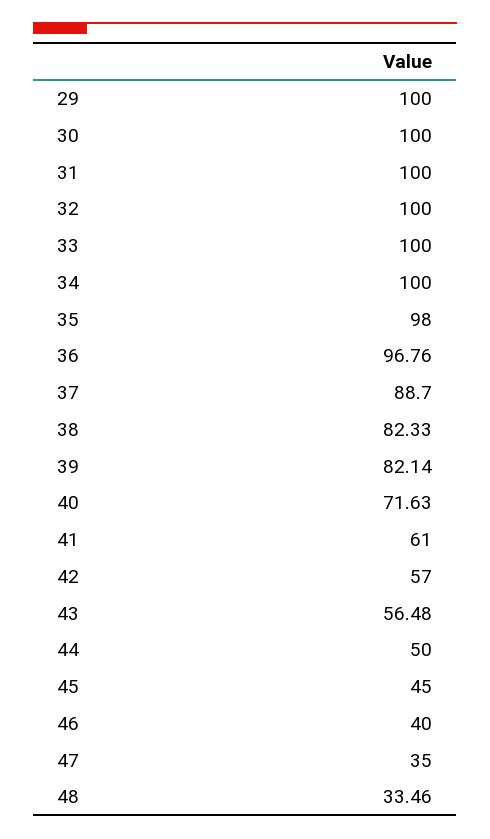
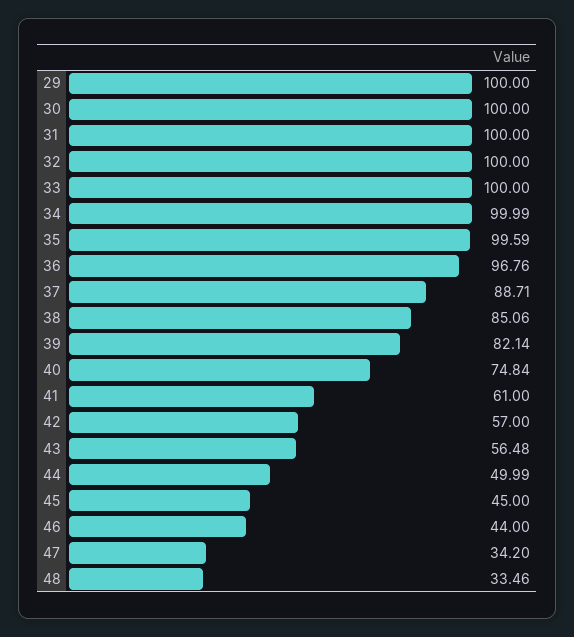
34: 100 -> 99.99
35: 98 -> 99.59
37: 88.7 -> 88.71
38: 82.33 -> 85.06
40: 71.63 -> 74.84
44: 50 -> 49.99
46: 40 -> 44
47: 35 -> 34.2

